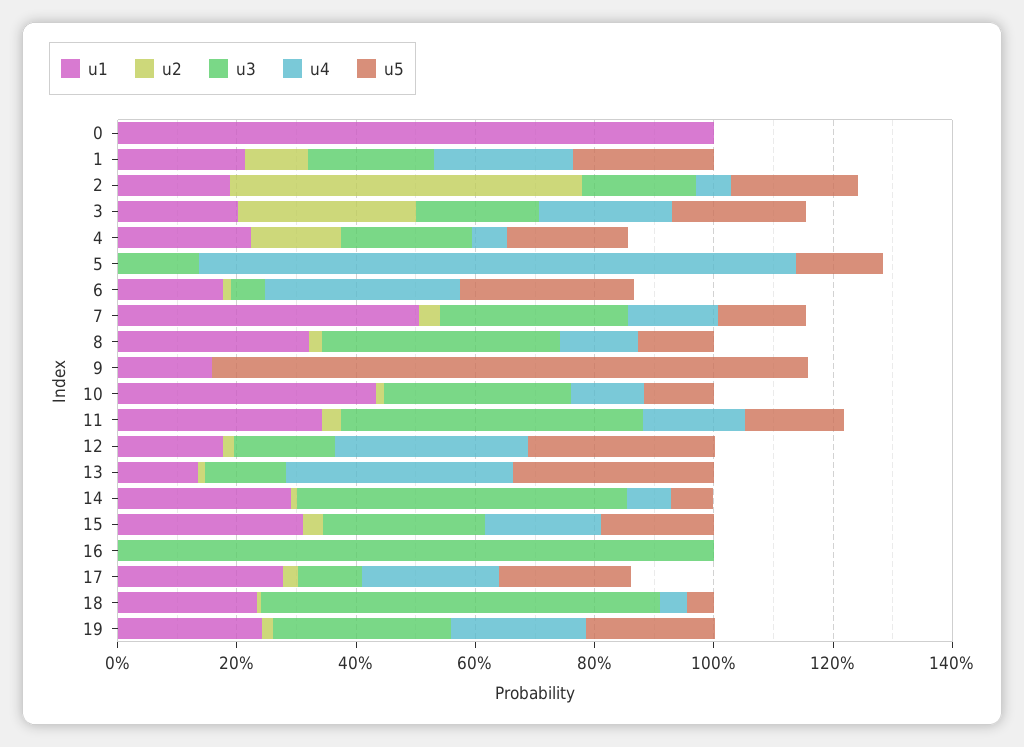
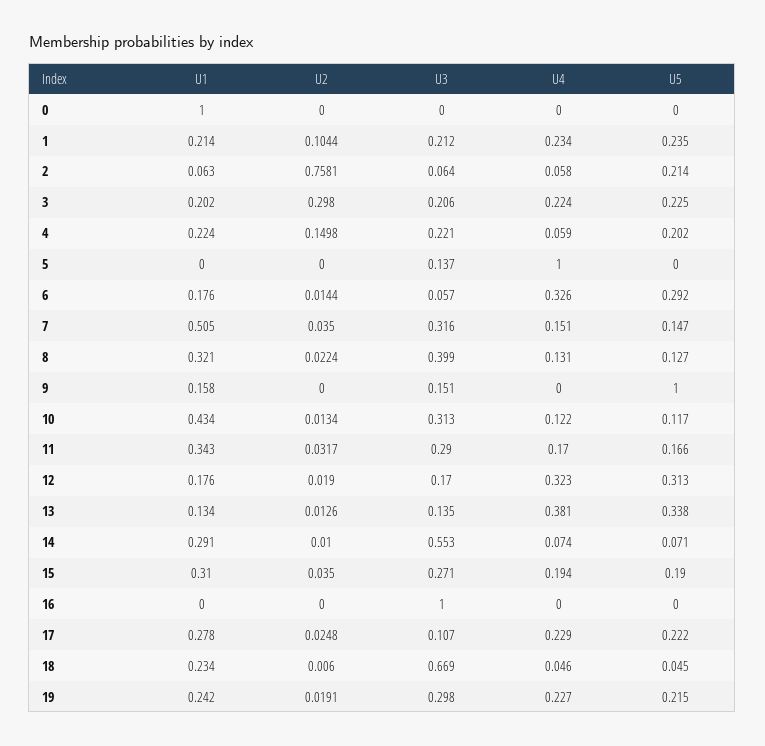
u1, 2: 0.2 -> 0.063
u2, 2: 0.6 -> 0.7581
u3, 2: 0.2 -> 0.064
u5, 5: 0.15 -> 0
u3, 9: 0 -> 0.151
u3, 11: 0.5 -> 0.29

